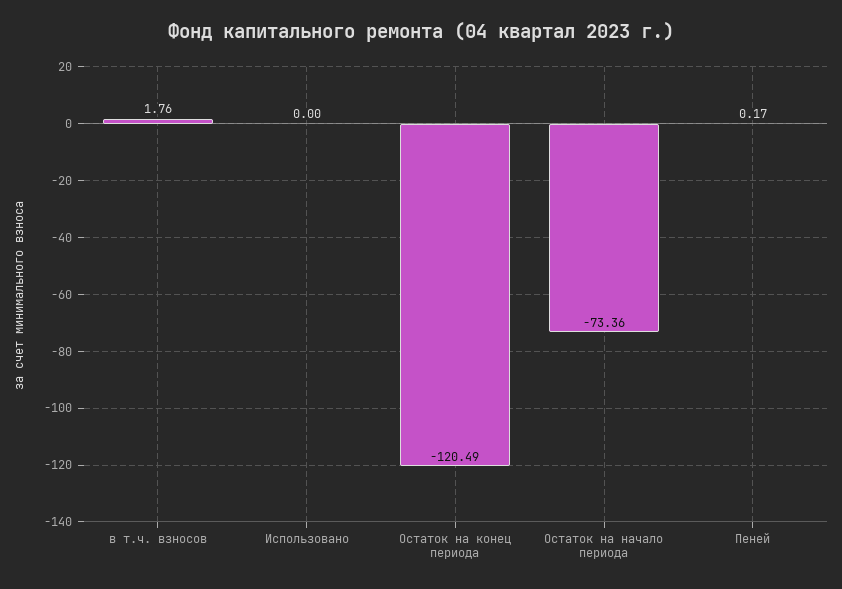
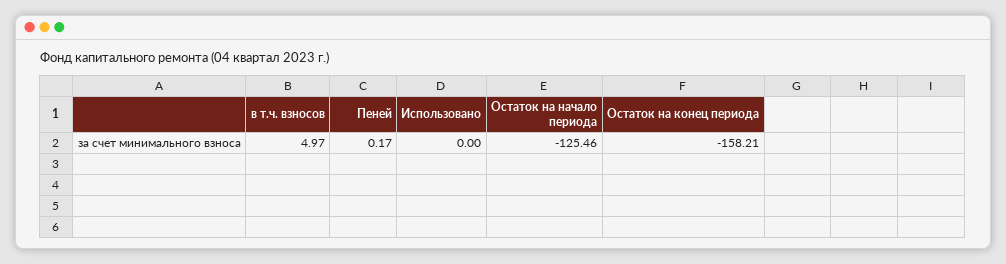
в т.ч. взносов: 1.76 -> 4.97
Остаток на конец периода: -120.49 -> -158.21
Остаток на начало периода: -73.36 -> -125.46

